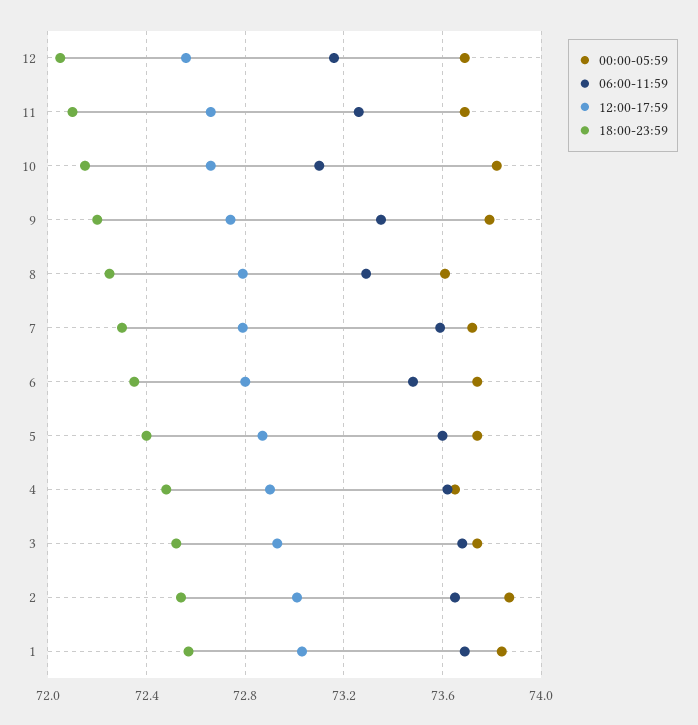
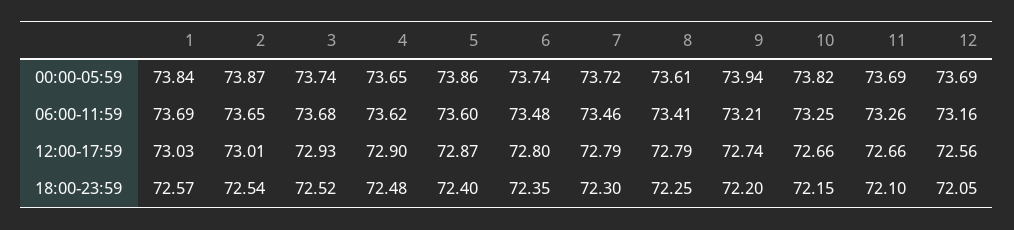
06:00-11:59, 10: 73.1 -> 73.25
00:00-05:59, 9: 73.8 -> 73.94
06:00-11:59, 9: 73.35 -> 73.21
06:00-11:59, 8: 73.3 -> 73.41
06:00-11:59, 7: 73.6 -> 73.46
00:00-05:59, 5: 73.75 -> 73.86

